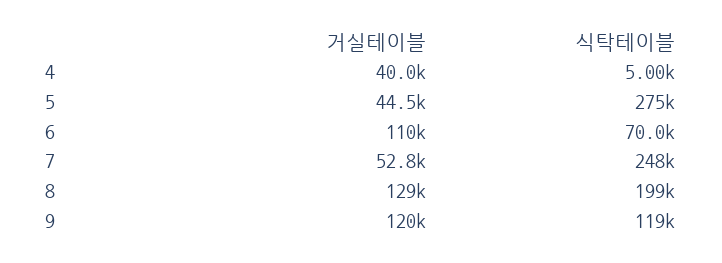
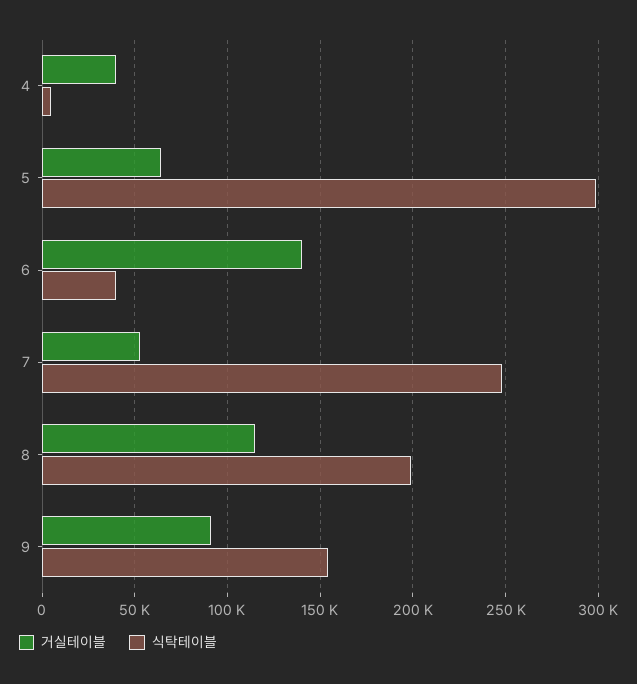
거실테이블, 5: 44500 -> 65000
식탁테이블, 5: 275000 -> 300000
거실테이블, 6: 110000 -> 140000
식탁테이블, 6: 70000 -> 40000
거실테이블, 8: 129000 -> 115000
거실테이블, 9: 120000 -> 90000
식탁테이블, 9: 119000 -> 155000

